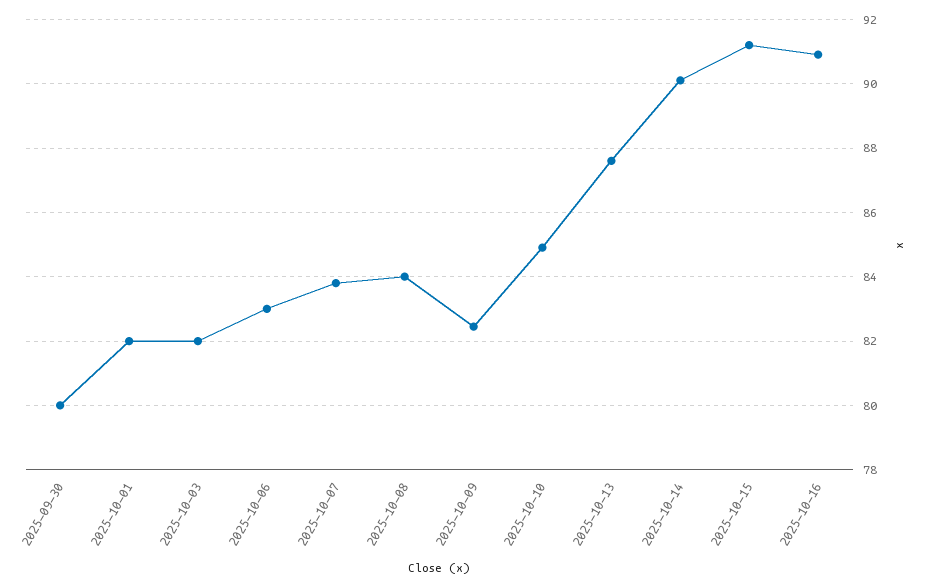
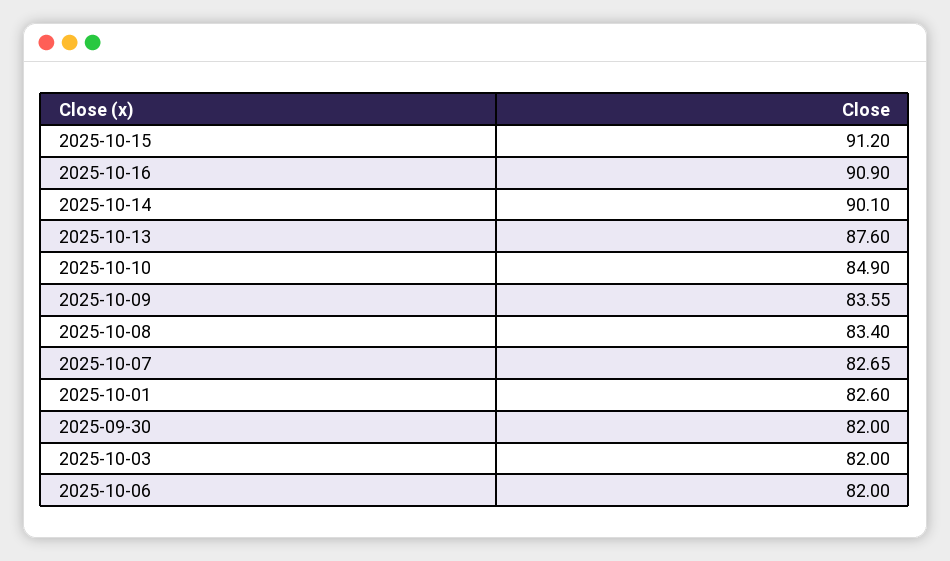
2025-09-30: 80 -> 82
2025-10-01: 82 -> 82.6
2025-10-06: 83 -> 82
2025-10-07: 83.8 -> 82.65
2025-10-08: 84 -> 83.4
2025-10-09: 82.4 -> 83.55

